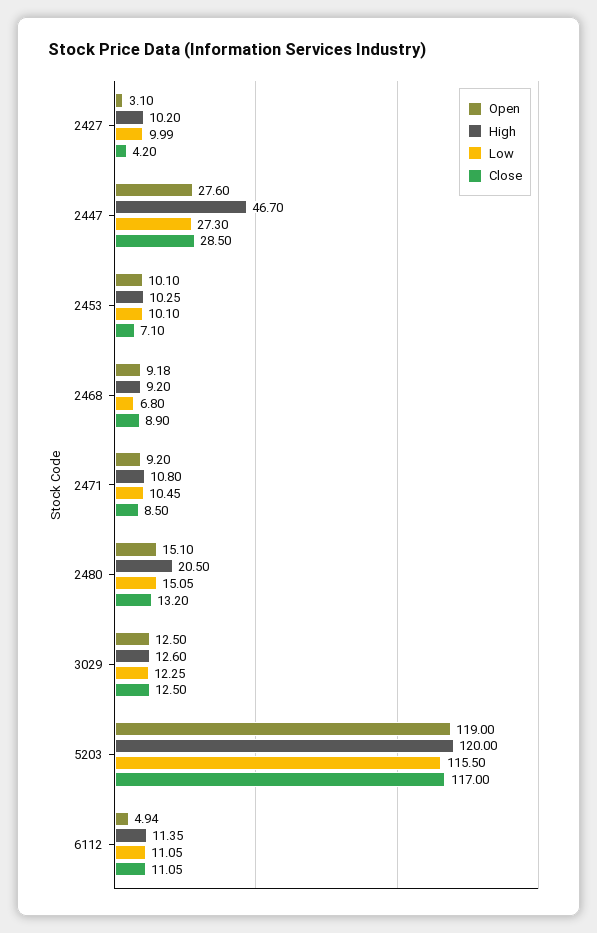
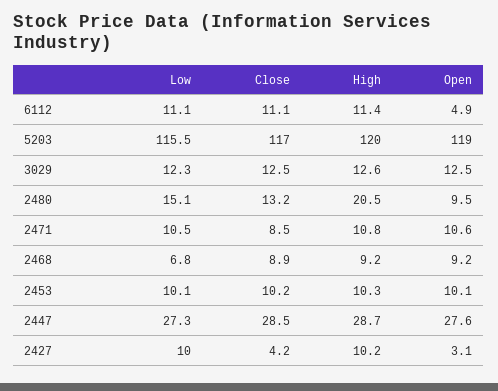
High, 2447: 46.7 -> 28.7
Close, 2453: 7.1 -> 10.2
Open, 2471: 9.2 -> 10.6
Open, 2480: 15.1 -> 9.5

